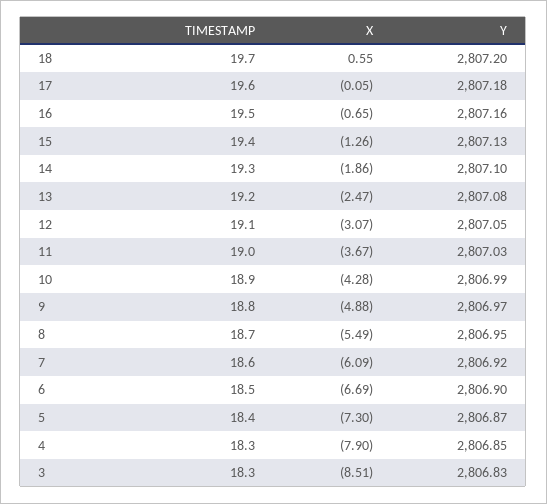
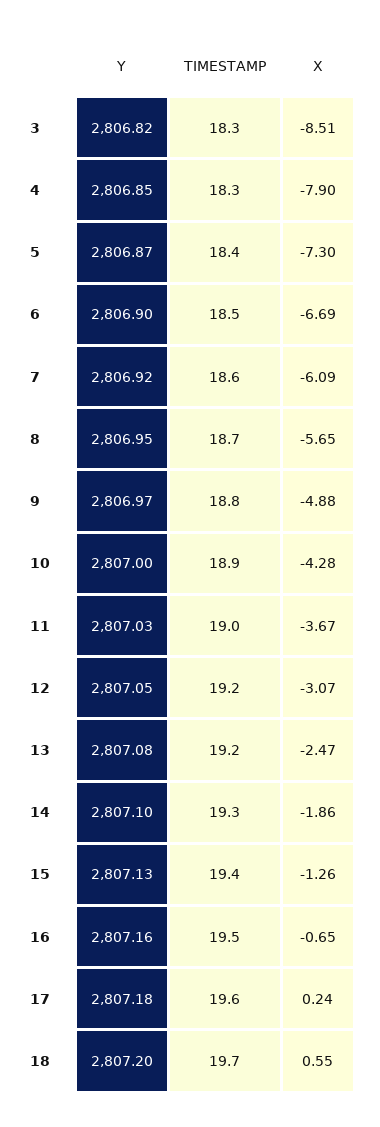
X, 17: -0.05 -> 0.24
TIMESTAMP, 12: 19.1 -> 19.2
Y, 10: 2806.99 -> 2807
X, 8: -5.49 -> -5.65
Y, 3: 2806.83 -> 2806.82

